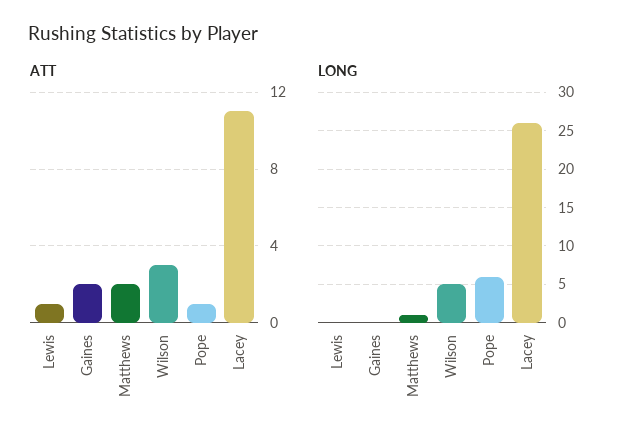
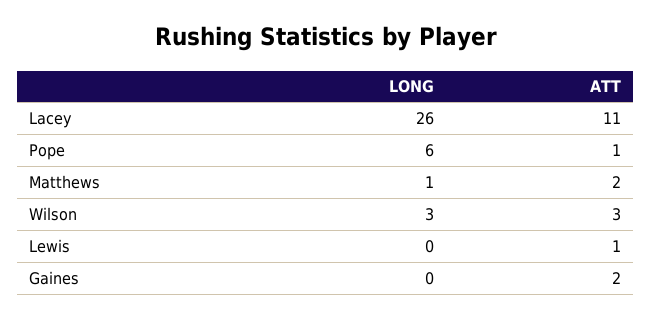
LONG, Wilson: 5 -> 3

